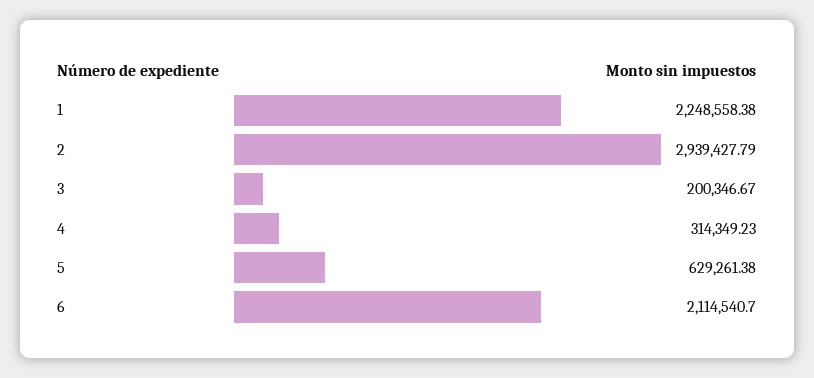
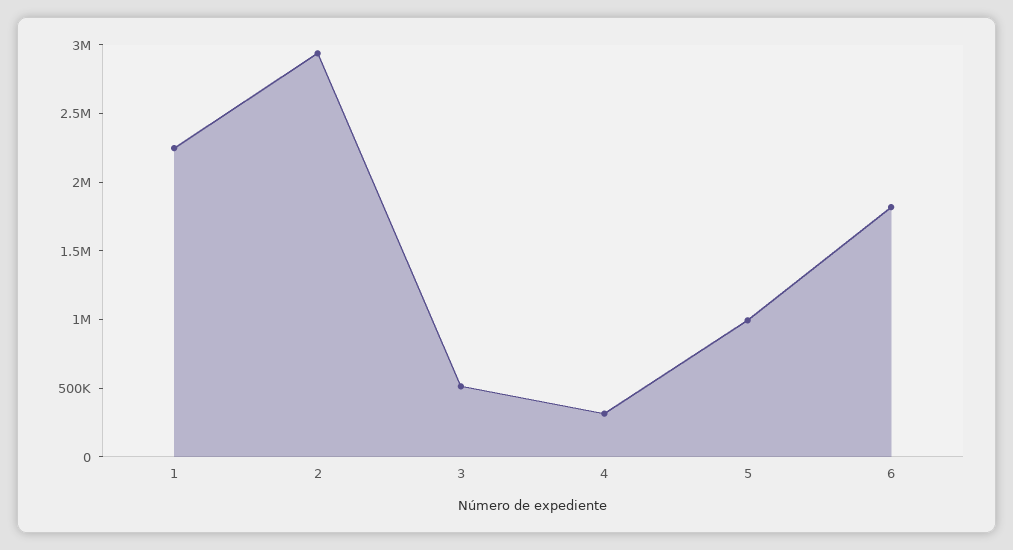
3: 200346.67 -> 500000
5: 629261.38 -> 1000000
6: 2114540.7 -> 1800000

